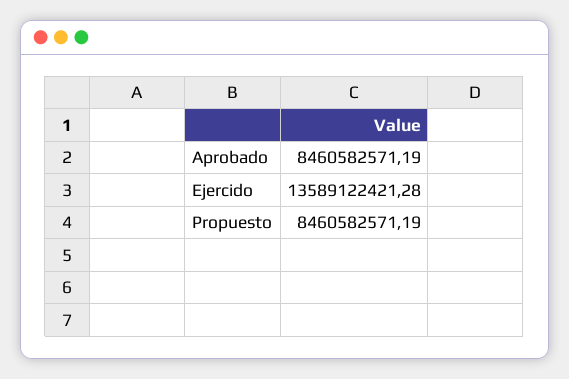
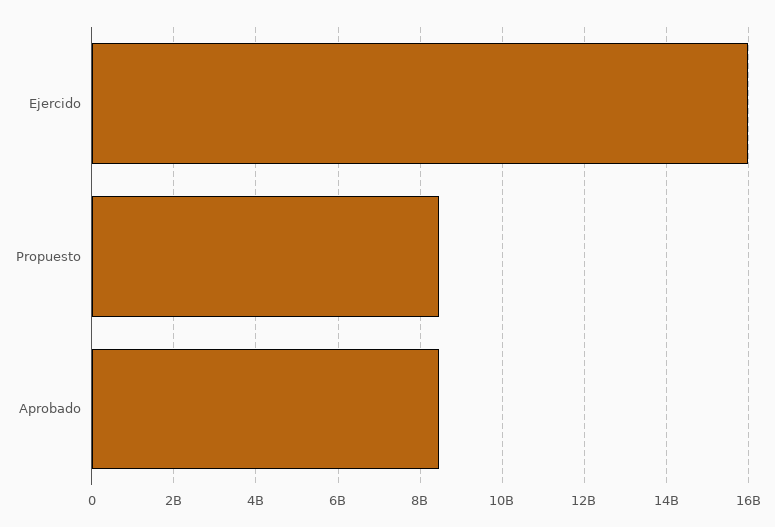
Ejercido: 13589122421.28 -> 16000000000

